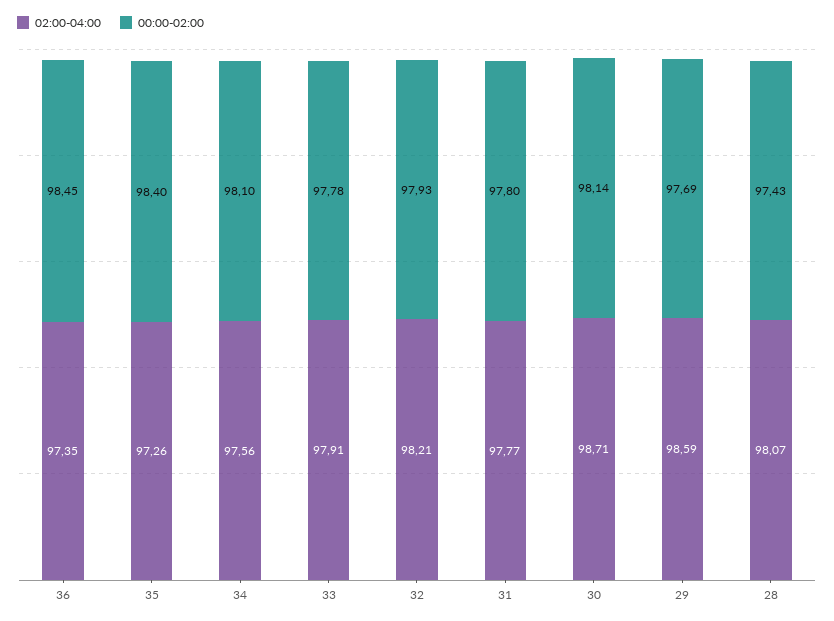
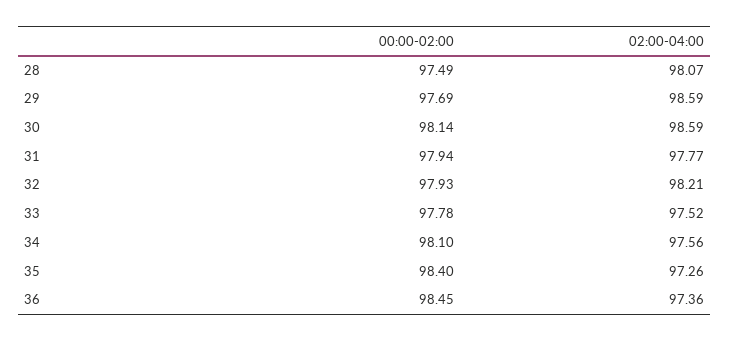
02:00-04:00, 36: 97.35 -> 97.36
02:00-04:00, 33: 97.91 -> 97.52
00:00-02:00, 31: 97.8 -> 97.94
02:00-04:00, 30: 98.71 -> 98.59
00:00-02:00, 28: 97.43 -> 97.49

